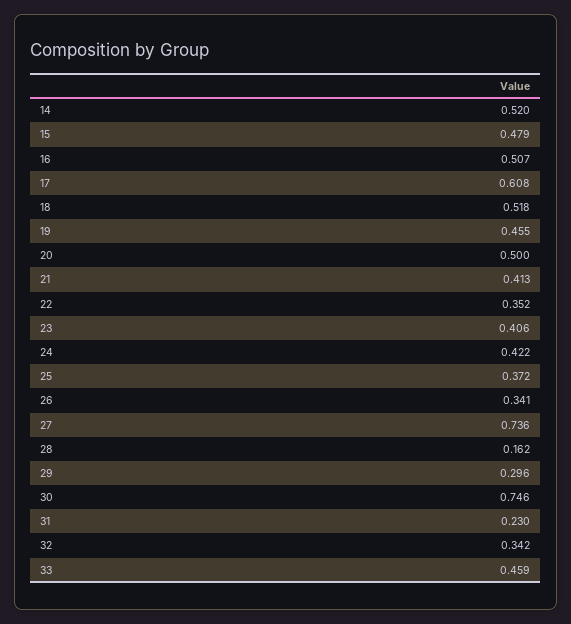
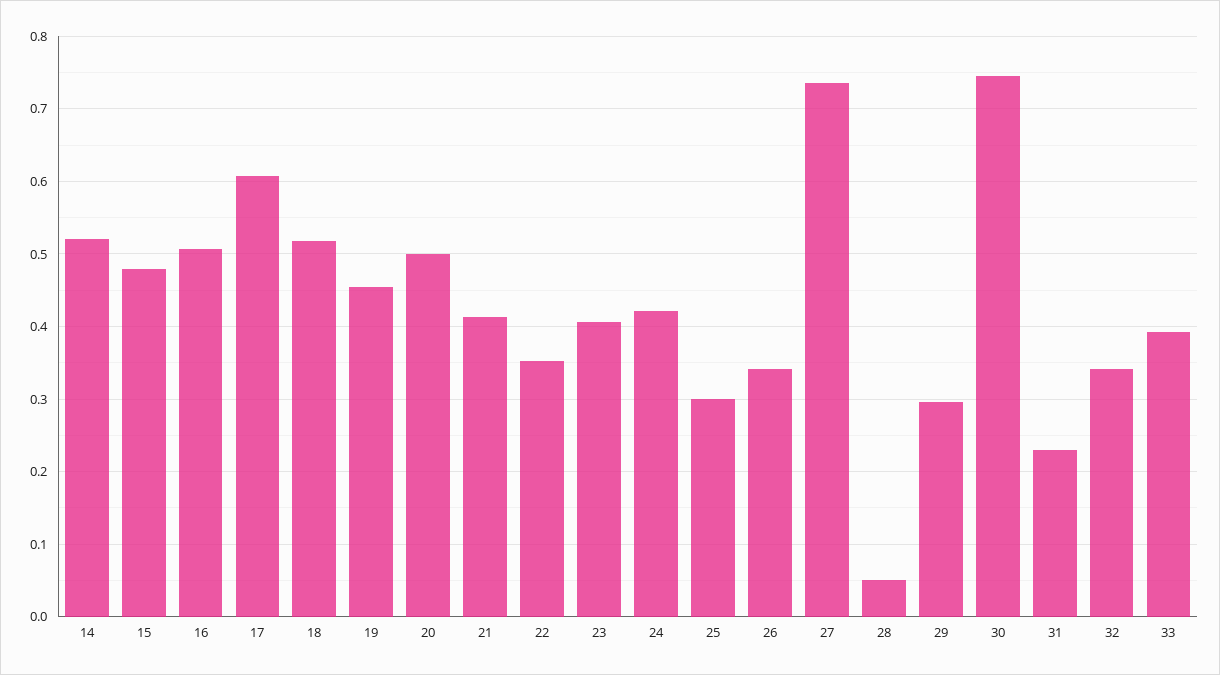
25: 0.372 -> 0.3
28: 0.162 -> 0.05
33: 0.459 -> 0.39

